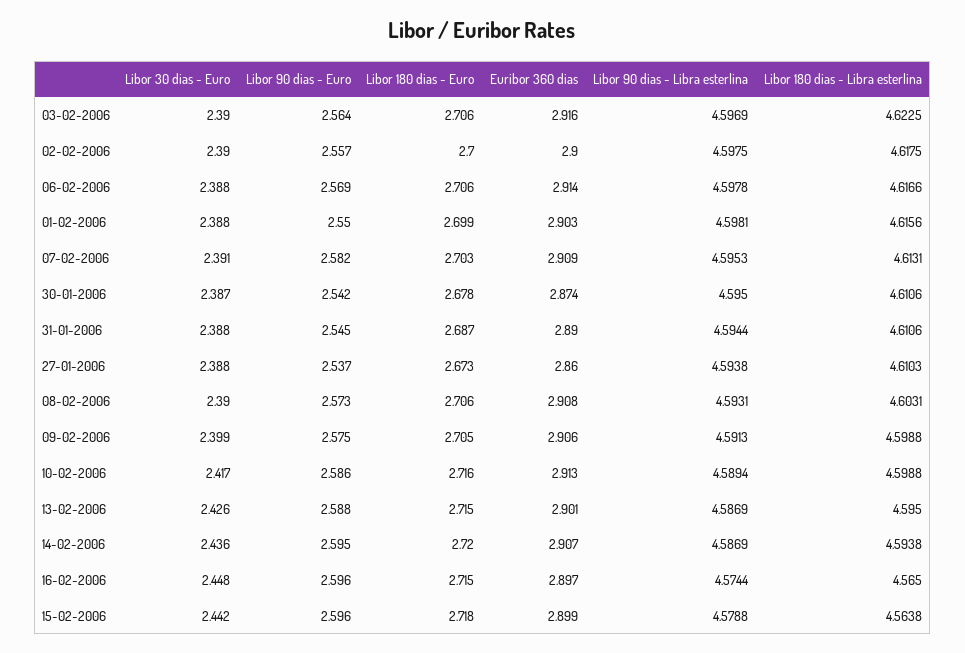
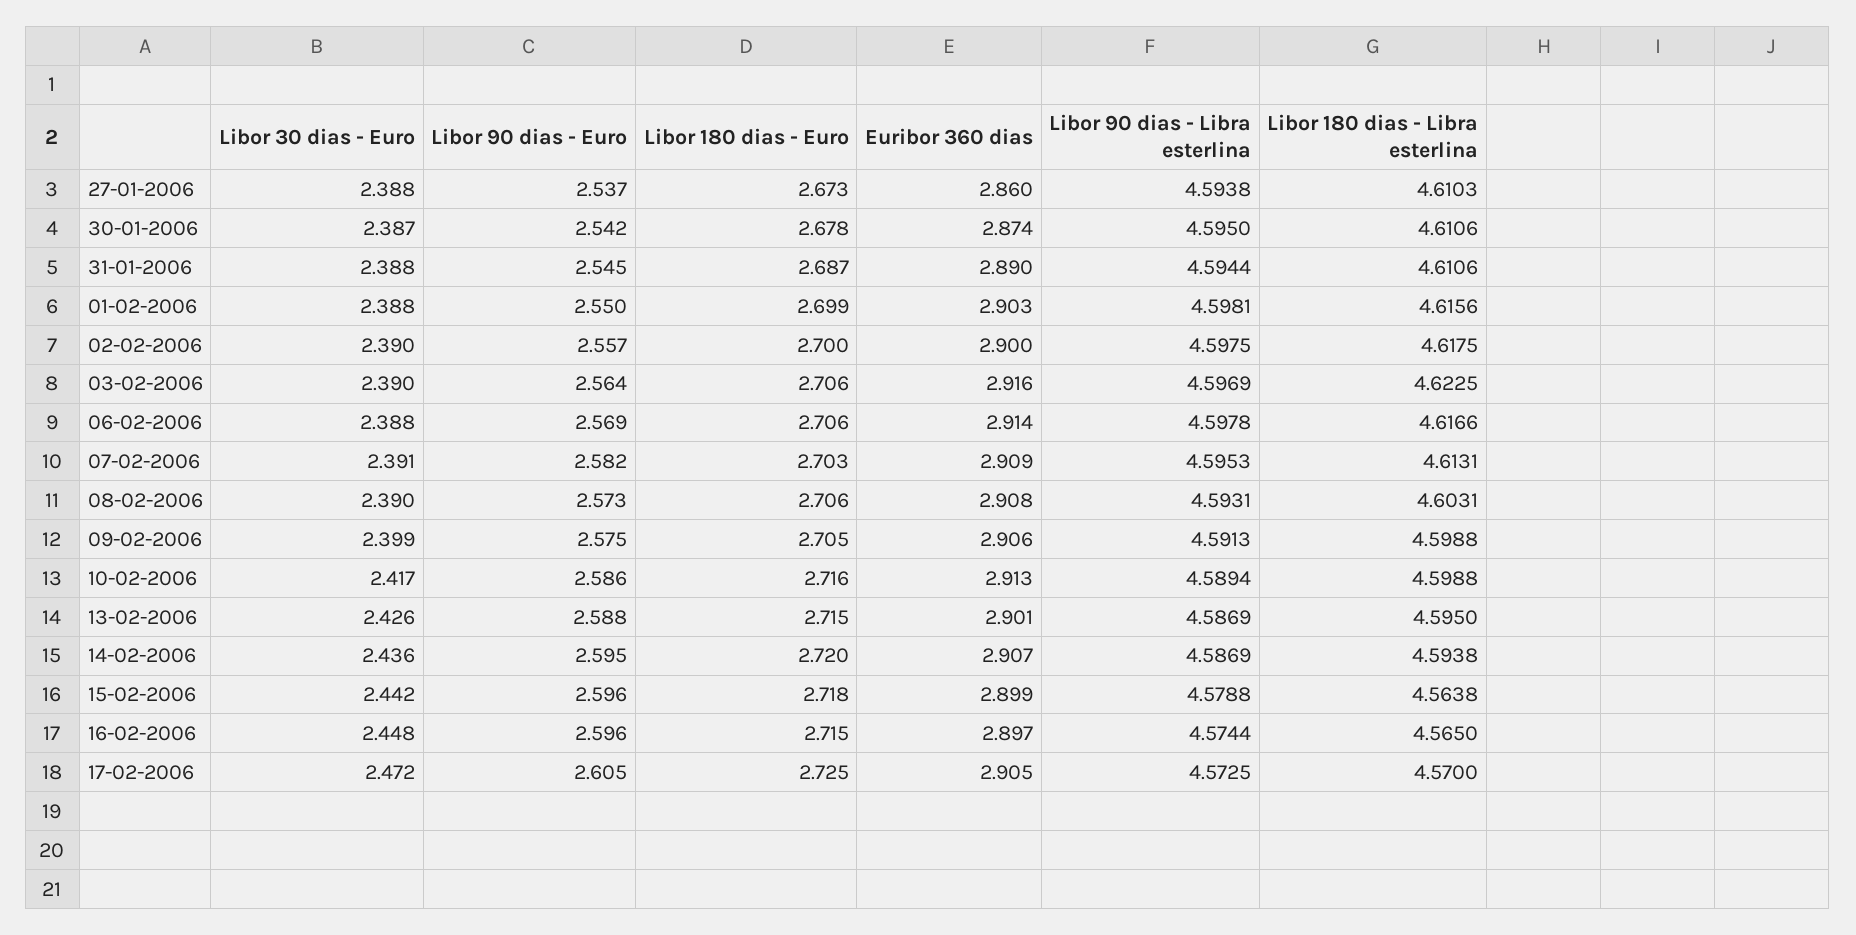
Libor 30 dias - Euro, 17-02-2006: none -> 2.472
Libor 90 dias - Euro, 17-02-2006: none -> 2.605
Libor 180 dias - Euro, 17-02-2006: none -> 2.725
Euribor 360 dias, 17-02-2006: none -> 2.905
Libor 90 dias - Libra esterlina, 17-02-2006: none -> 4.5725
Libor 180 dias - Libra esterlina, 17-02-2006: none -> 4.57

